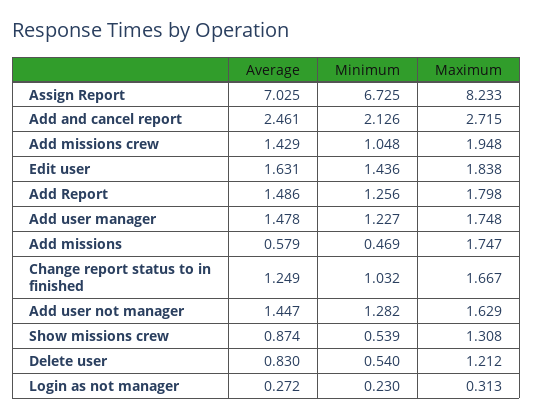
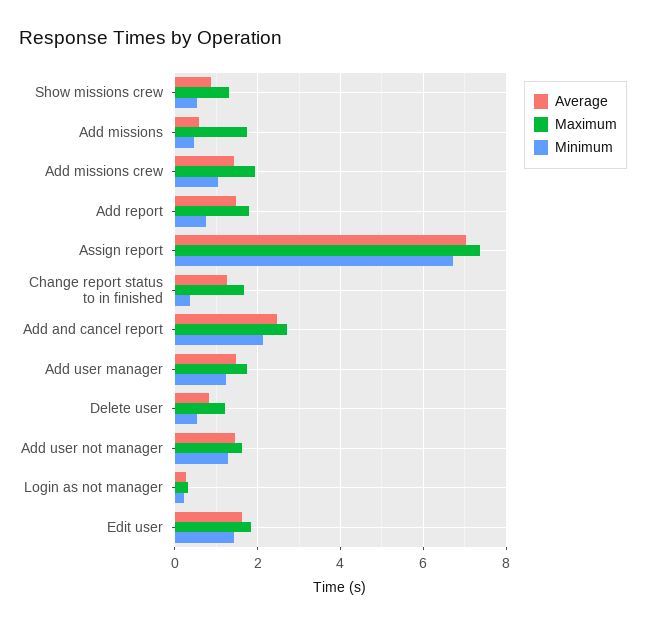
Maximum, Assign Report: 8.233 -> 7.4
Minimum, Add Report: 1.256 -> 0.8
Minimum, Change report status to in finished: 1.032 -> 0.4

